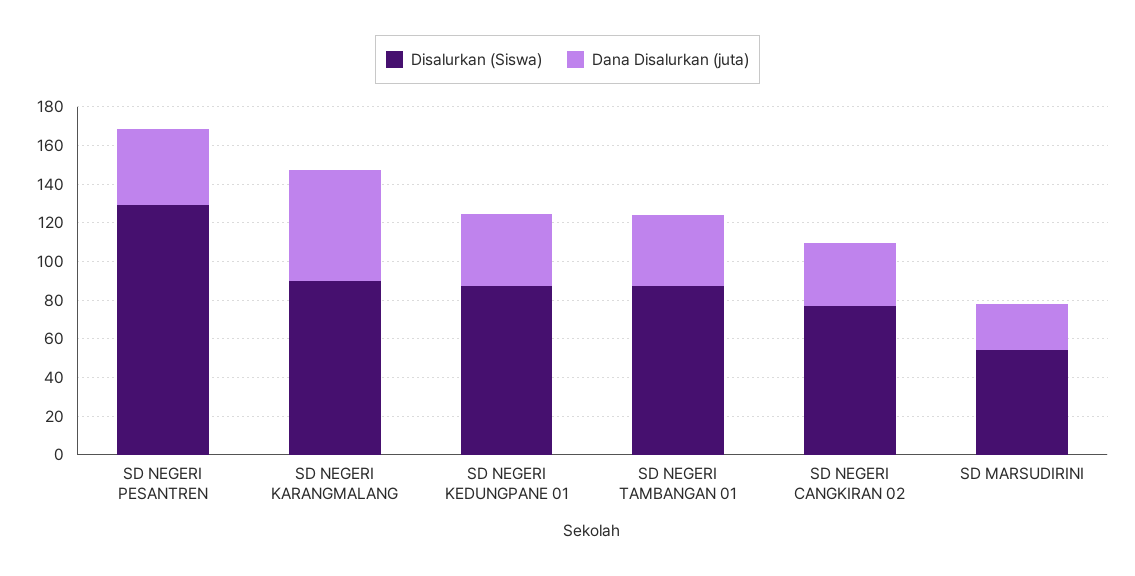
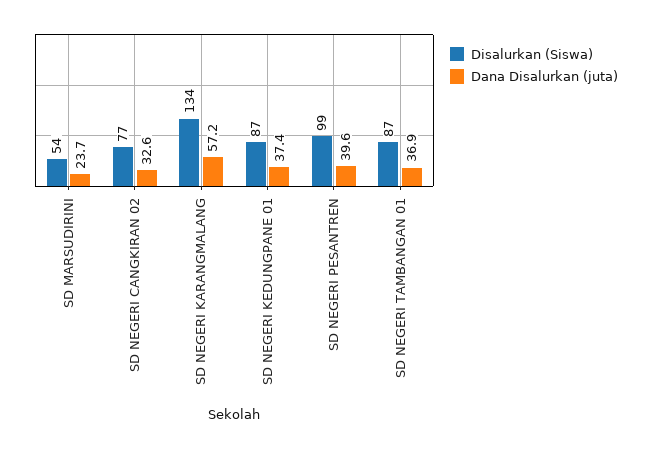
Disalurkan (Siswa), SD NEGERI PESANTREN: 130 -> 99
Disalurkan (Siswa), SD NEGERI KARANGMALANG: 90 -> 134

